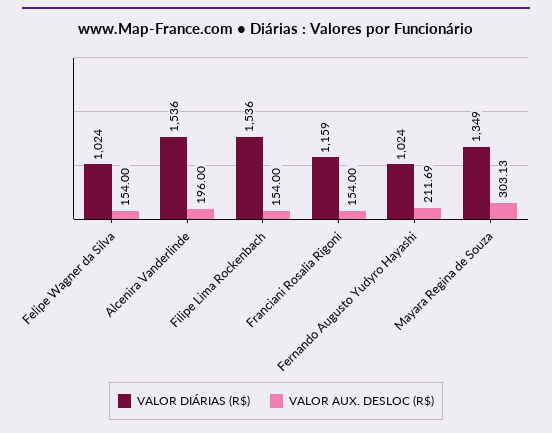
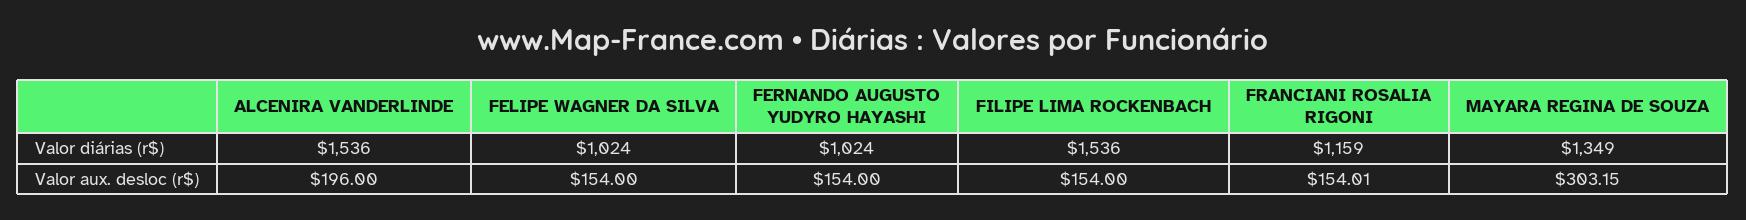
VALOR AUX. DESLOC (R$), Franciani Rosalia Rigoni: 154 -> 154.01
VALOR AUX. DESLOC (R$), Fernando Augusto Yudyro Hayashi: 211.69 -> 154
VALOR AUX. DESLOC (R$), Mayara Regina de Souza: 303.13 -> 303.15

